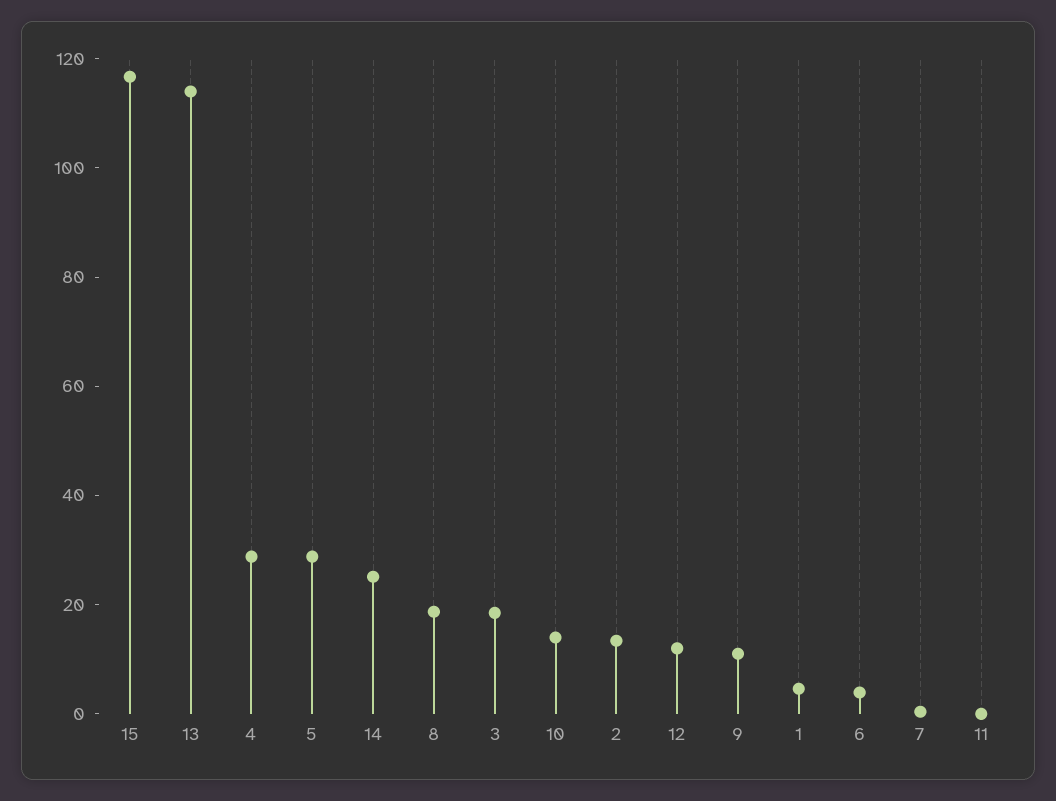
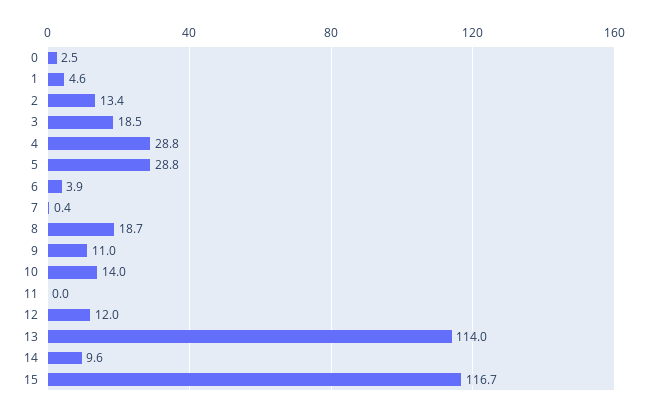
14: 25 -> 9.6
0: none -> 2.5

